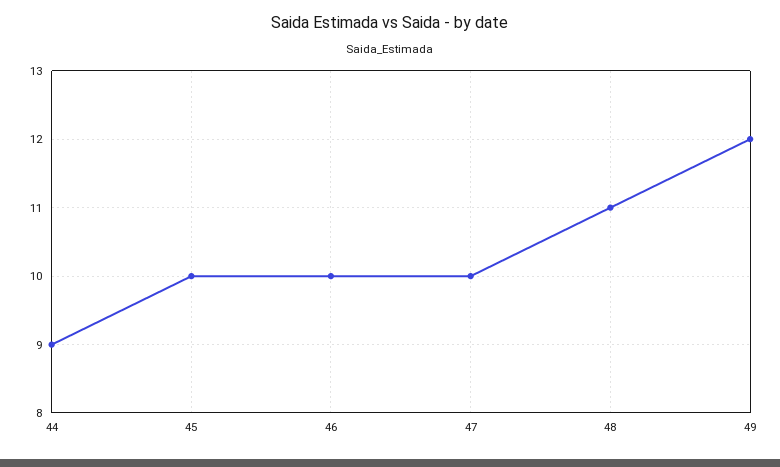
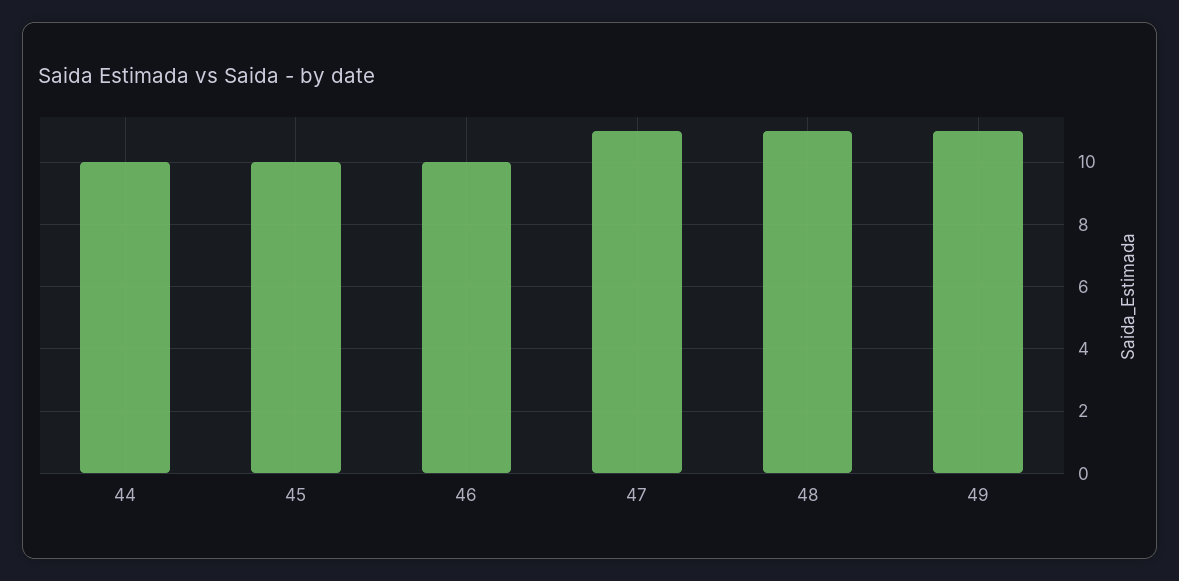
44: 9 -> 10
47: 10 -> 11
49: 12 -> 11

